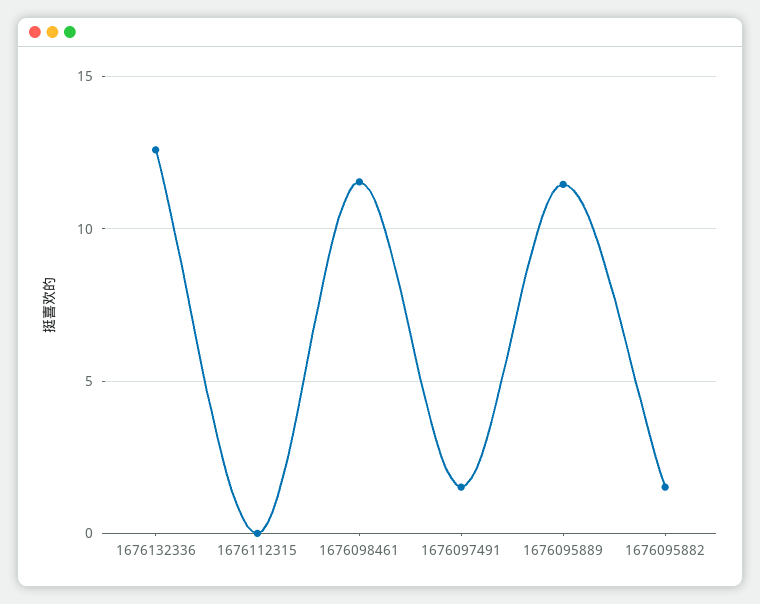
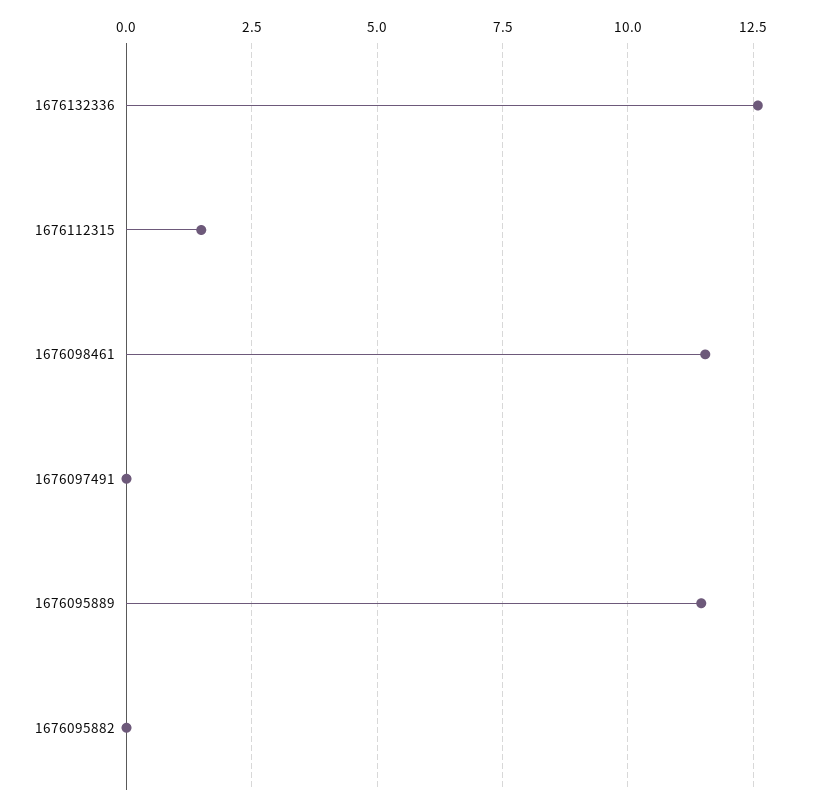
1676112315: 0 -> 1.5
1676097491: 1.5 -> 0
1676095882: 1.5 -> 0

